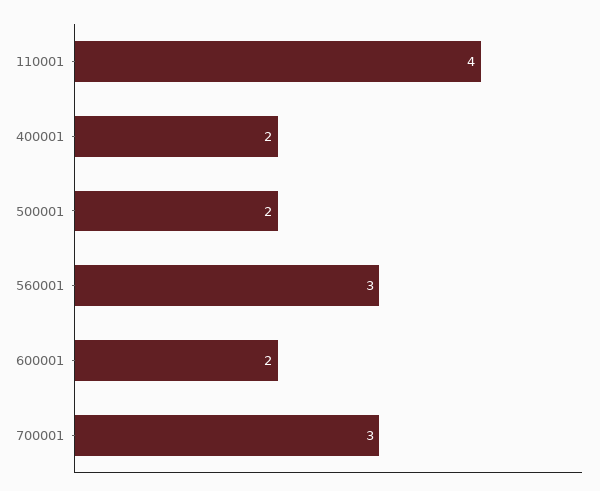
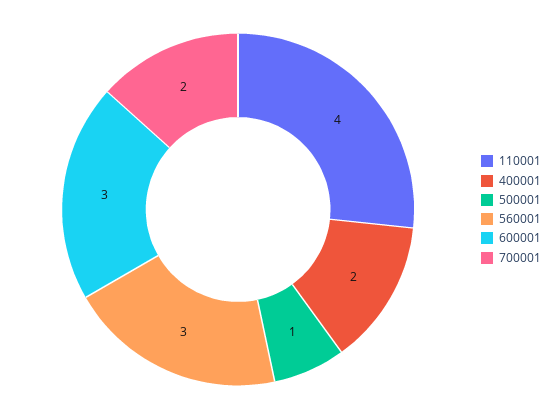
500001: 2 -> 1
600001: 2 -> 3
700001: 3 -> 2

